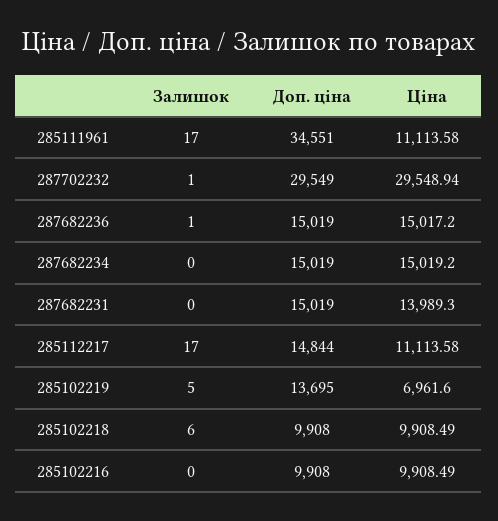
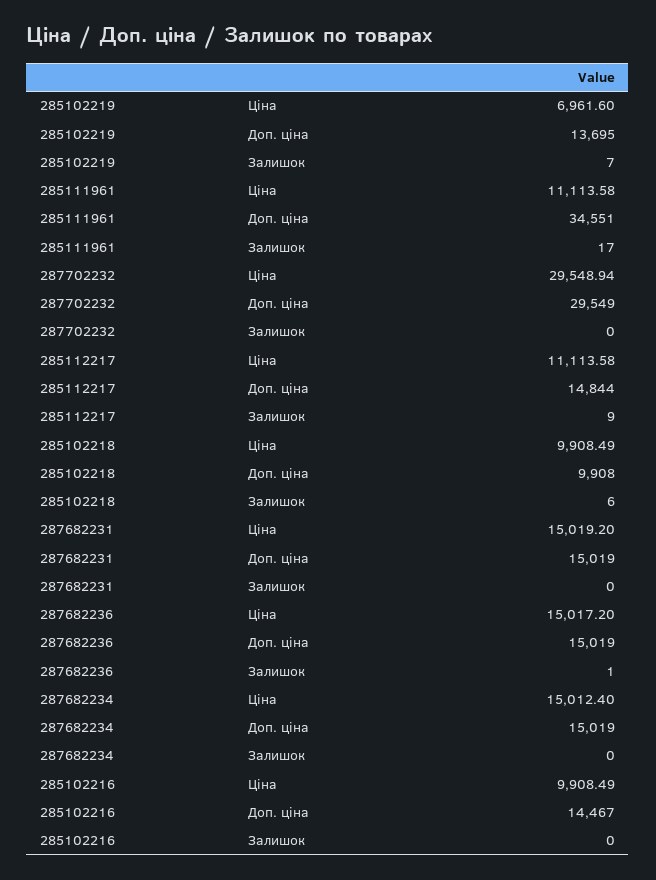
Залишок, 287702232: 1 -> 0
Ціна, 287682234: 15019.2 -> 15012.4
Ціна, 287682231: 13989.3 -> 15019.2
Залишок, 285112217: 17 -> 9
Залишок, 285102219: 5 -> 7
Доп. ціна, 285102216: 9908 -> 14467

